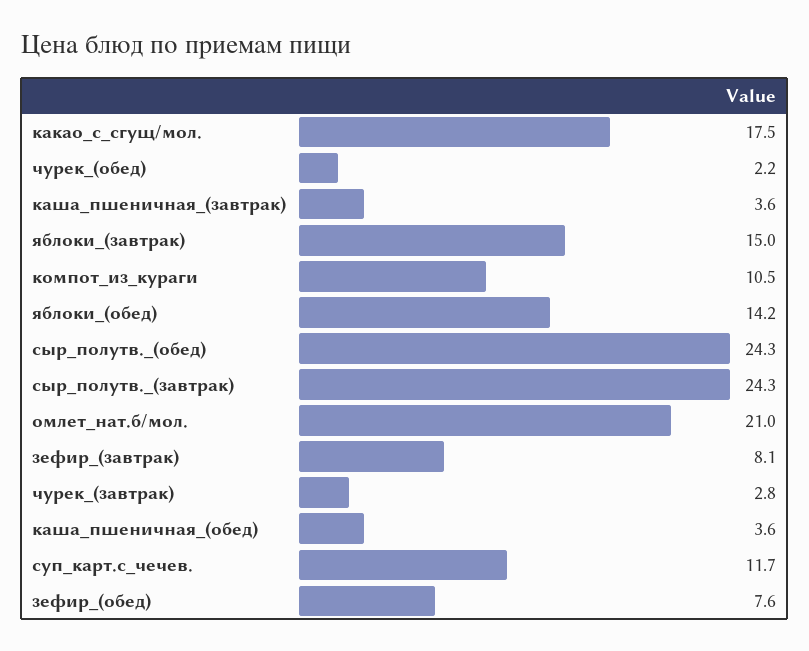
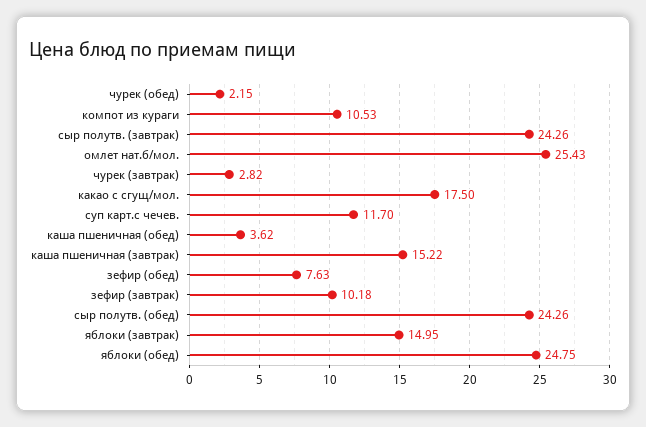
каша_пшеничная_(завтрак): 3.6 -> 15.22
яблоки_(обед): 14.2 -> 24.75
омлет_нат.б/мол.: 21 -> 25.43
зефир_(завтрак): 8.1 -> 10.18

